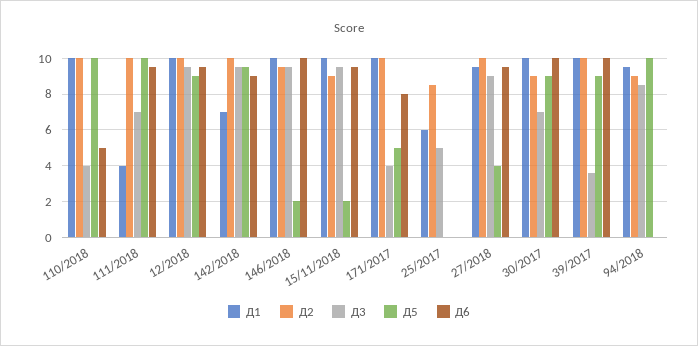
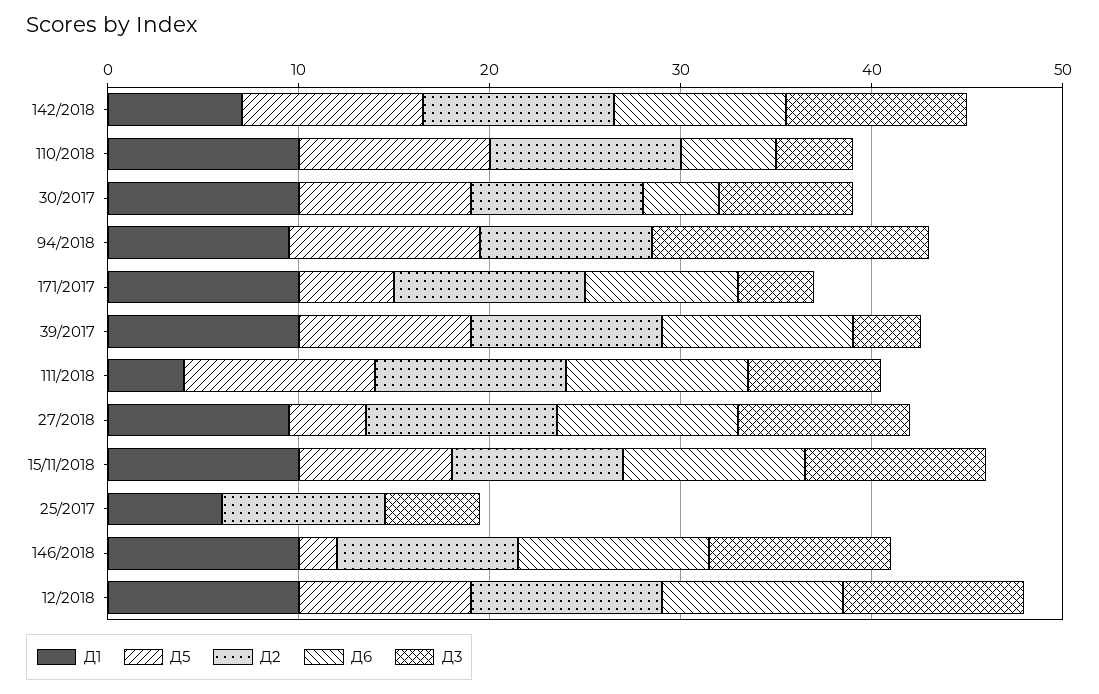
Д5, 15/11/2018: 2 -> 8
Д6, 30/2017: 10 -> 4
Д3, 94/2018: 8.5 -> 14

